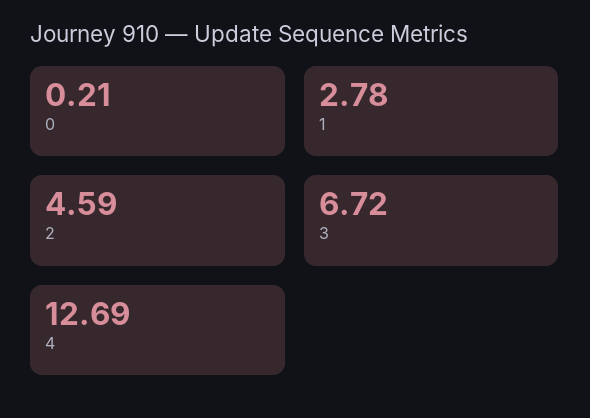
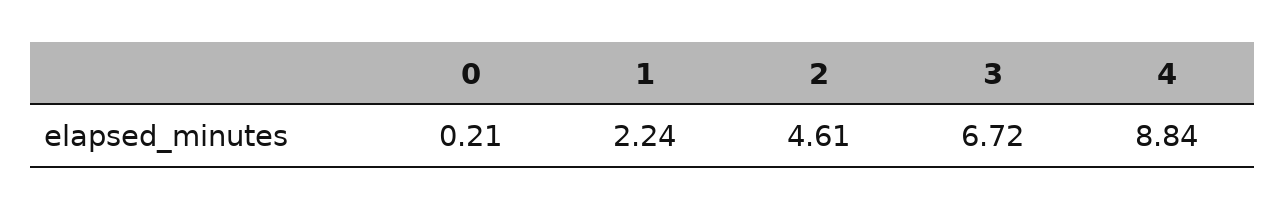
1: 2.78 -> 2.24
2: 4.59 -> 4.61
4: 12.69 -> 8.84

